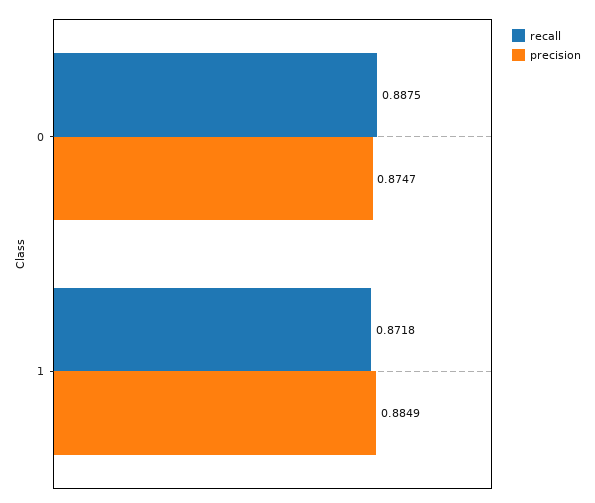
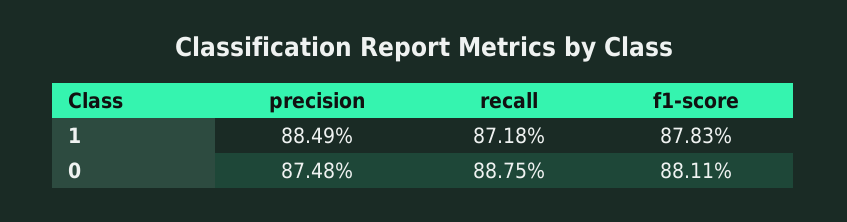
precision, 0: 0.8747 -> 0.8748
f1-score, 1: none -> 0.8783
f1-score, 0: none -> 0.8811

